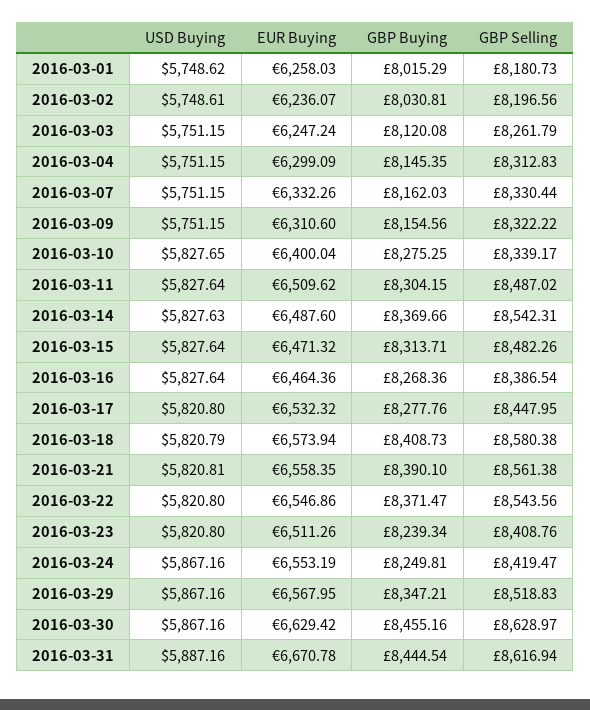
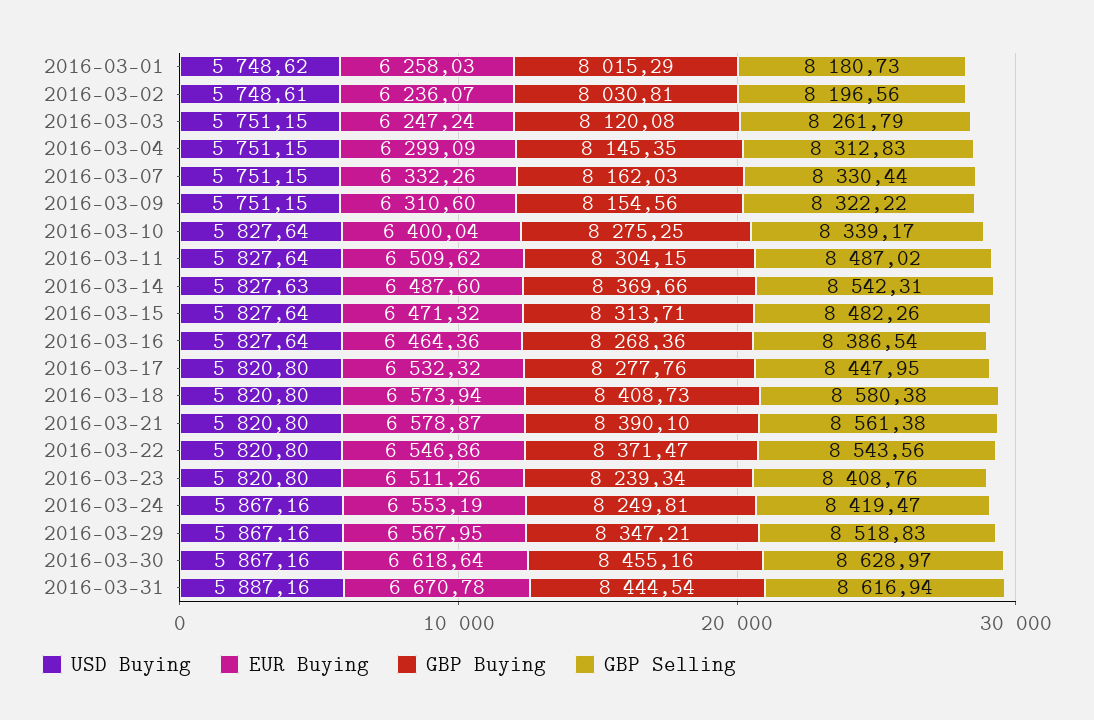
USD Buying, 2016-03-10: 5827.65 -> 5827.64
USD Buying, 2016-03-18: 5820.79 -> 5820.8
USD Buying, 2016-03-21: 5820.81 -> 5820.8
EUR Buying, 2016-03-21: 6558.35 -> 6578.87
EUR Buying, 2016-03-30: 6629.42 -> 6618.64

